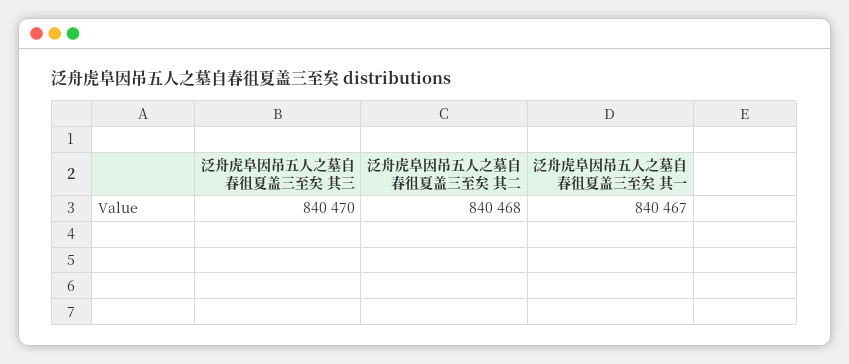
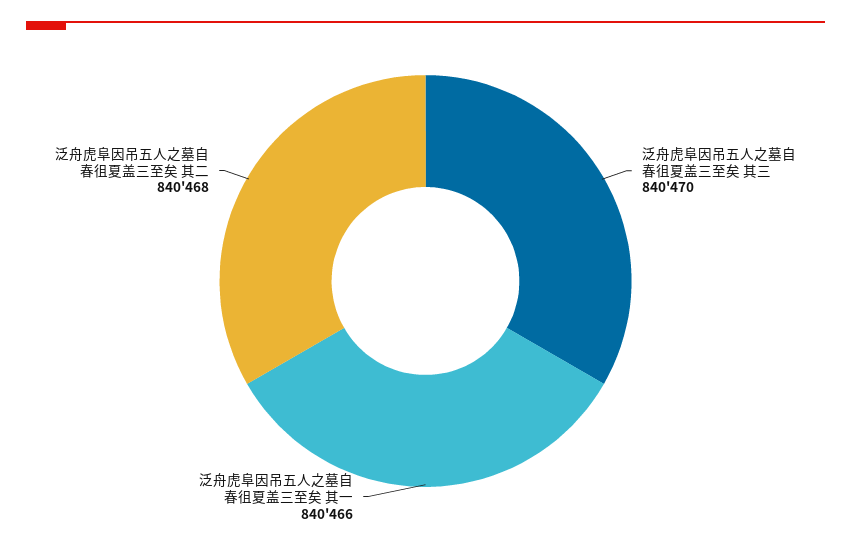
泛舟虎阜因吊五人之墓自春徂夏盖三至矣 其一: 840467 -> 840466

